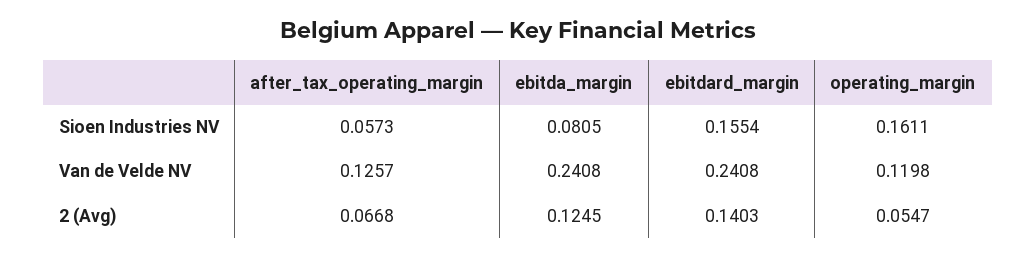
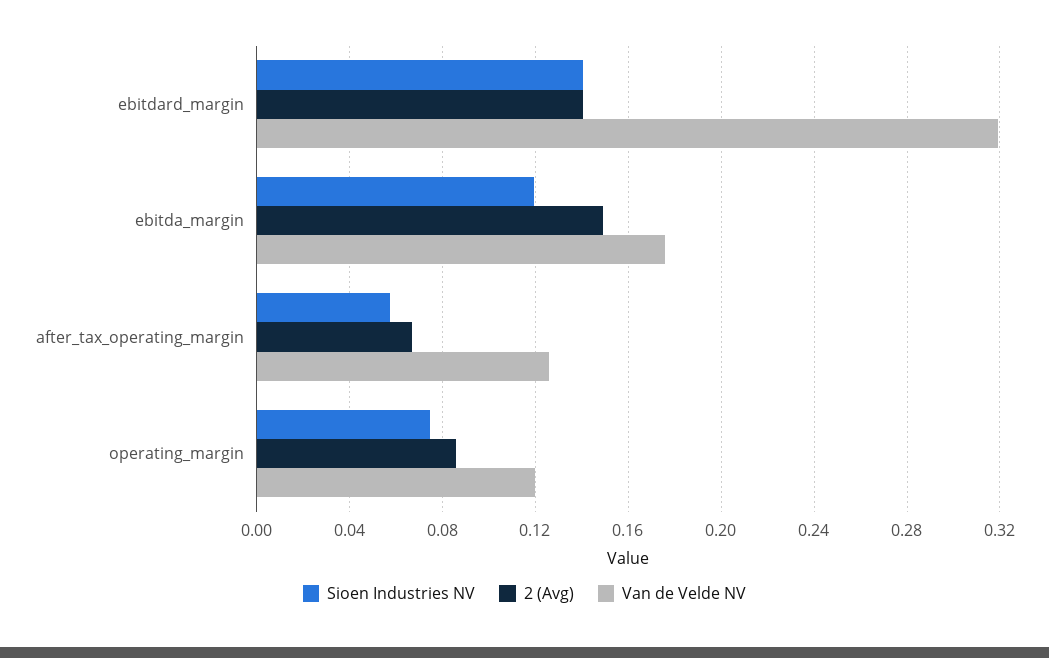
Sioen Industries NV, ebitda_margin: 0.0805 -> 0.12
Sioen Industries NV, ebitdard_margin: 0.1554 -> 0.14
Sioen Industries NV, operating_margin: 0.1611 -> 0.075
Van de Velde NV, ebitda_margin: 0.2408 -> 0.175
Van de Velde NV, ebitdard_margin: 0.2408 -> 0.32
2 (Avg), ebitda_margin: 0.1245 -> 0.15
2 (Avg), operating_margin: 0.0547 -> 0.085

